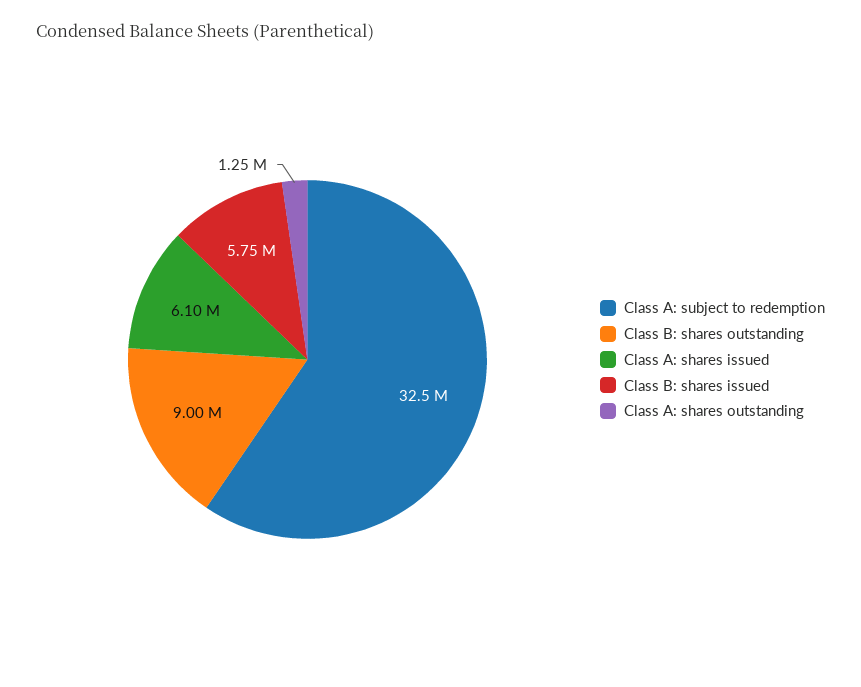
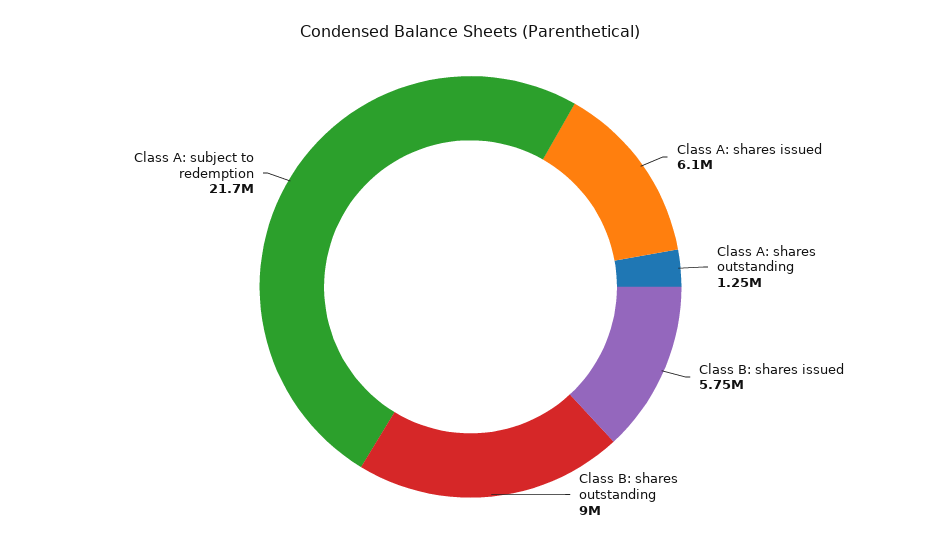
Class A: subject to redemption: 32500000 -> 21700000

